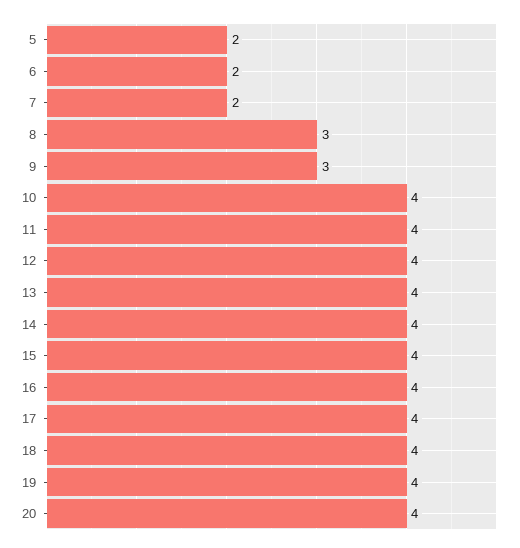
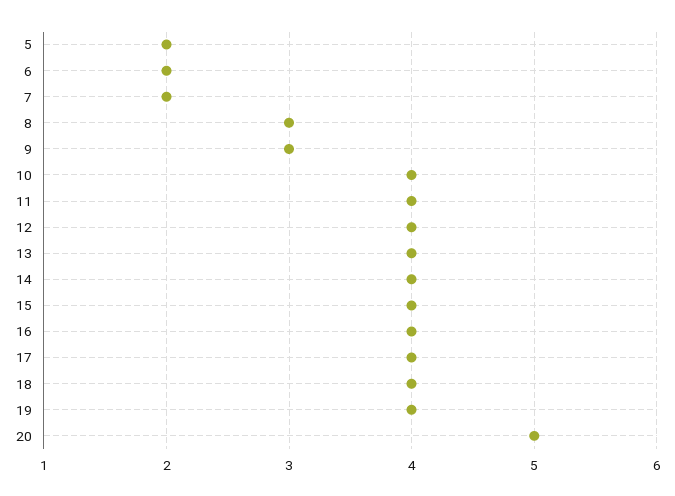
20: 4 -> 5

